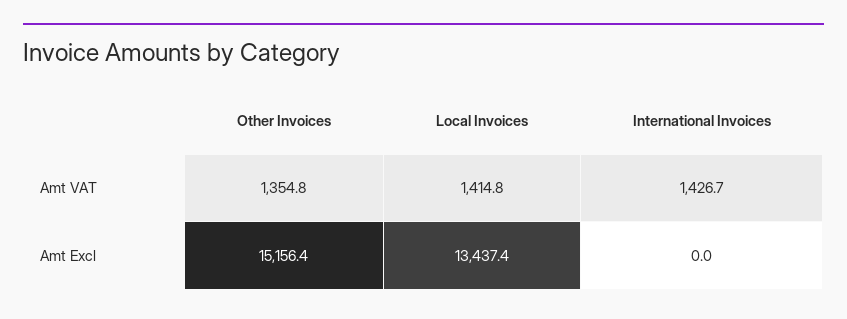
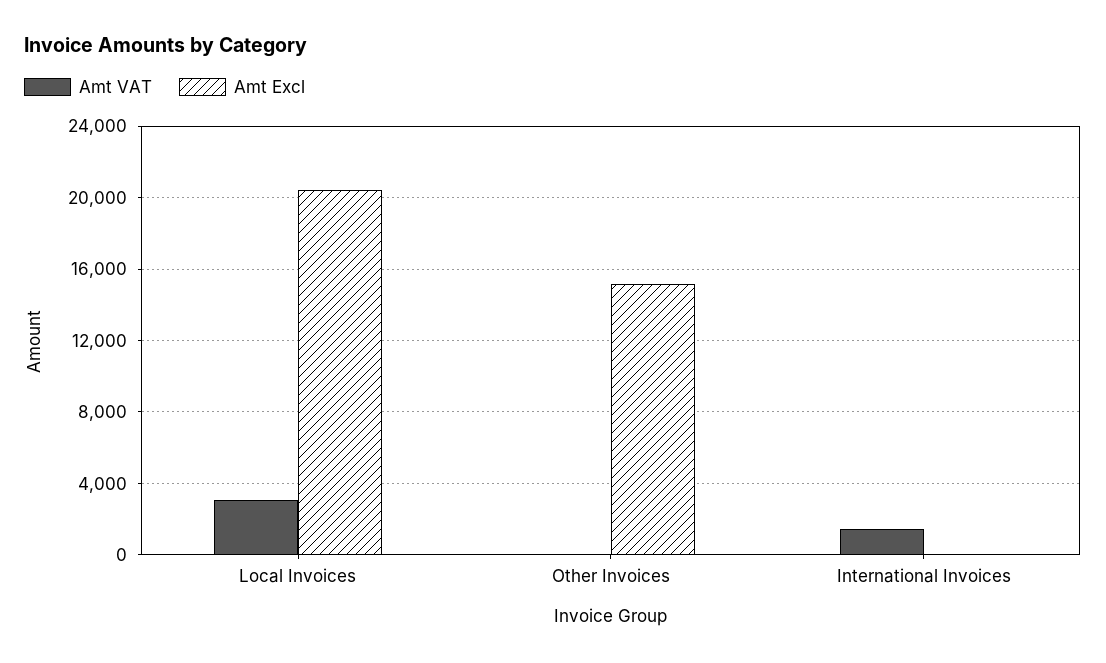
Amt VAT, Other Invoices: 1354.8 -> 0
Amt VAT, Local Invoices: 1414.8 -> 3000
Amt Excl, Local Invoices: 13437.4 -> 20500

